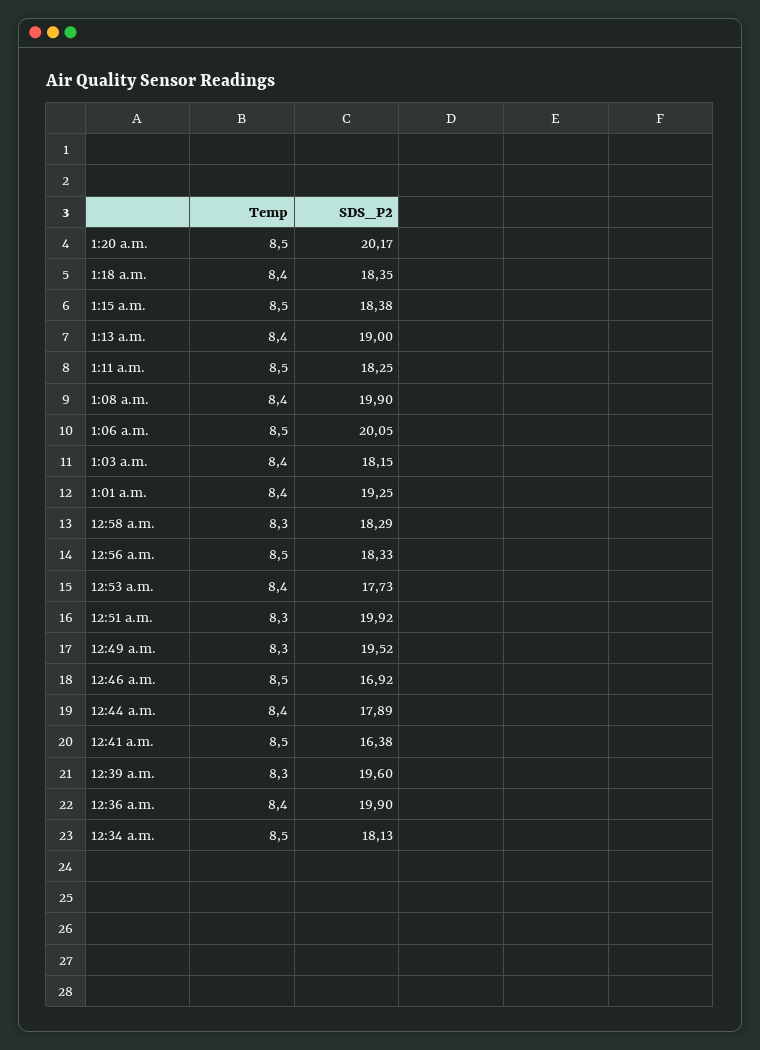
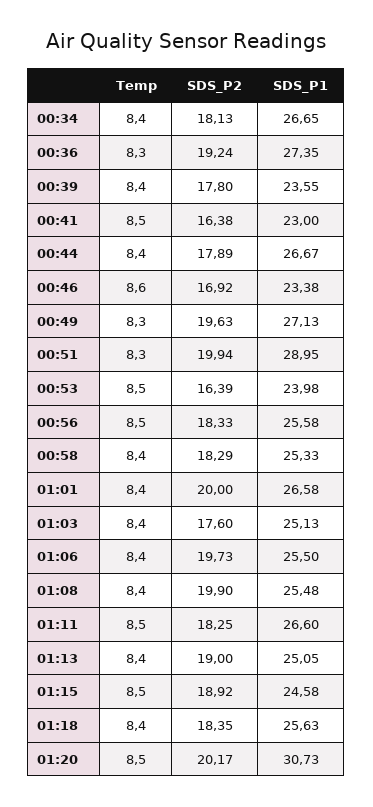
SDS_P2, 1:15 a.m.: 18.38 -> 18.92
Temp, 1:06 a.m.: 8.5 -> 8.4
SDS_P2, 1:06 a.m.: 20.05 -> 19.73
SDS_P2, 1:03 a.m.: 18.15 -> 17.6
SDS_P2, 1:01 a.m.: 19.25 -> 20
Temp, 12:58 a.m.: 8.3 -> 8.4
Temp, 12:53 a.m.: 8.4 -> 8.5
SDS_P2, 12:53 a.m.: 17.73 -> 16.39
SDS_P2, 12:51 a.m.: 19.92 -> 19.94
SDS_P2, 12:49 a.m.: 19.52 -> 19.63
Temp, 12:46 a.m.: 8.5 -> 8.6
Temp, 12:39 a.m.: 8.3 -> 8.4
SDS_P2, 12:39 a.m.: 19.6 -> 17.8
Temp, 12:36 a.m.: 8.4 -> 8.3
SDS_P2, 12:36 a.m.: 19.9 -> 19.24
Temp, 12:34 a.m.: 8.5 -> 8.4
SDS_P1, 12:34 a.m.: none -> 26.65
SDS_P1, 12:36 a.m.: none -> 27.35
SDS_P1, 12:39 a.m.: none -> 23.55
SDS_P1, 12:41 a.m.: none -> 23
SDS_P1, 12:44 a.m.: none -> 26.67
SDS_P1, 12:46 a.m.: none -> 23.38
SDS_P1, 12:49 a.m.: none -> 27.13
SDS_P1, 12:51 a.m.: none -> 28.95
SDS_P1, 12:53 a.m.: none -> 23.98
SDS_P1, 12:56 a.m.: none -> 25.58
SDS_P1, 12:58 a.m.: none -> 25.33
SDS_P1, 1:01 a.m.: none -> 26.58
SDS_P1, 1:03 a.m.: none -> 25.13
SDS_P1, 1:06 a.m.: none -> 25.5
SDS_P1, 1:08 a.m.: none -> 25.48
SDS_P1, 1:11 a.m.: none -> 26.6
SDS_P1, 1:13 a.m.: none -> 25.05
SDS_P1, 1:15 a.m.: none -> 24.58
SDS_P1, 1:18 a.m.: none -> 25.63
SDS_P1, 1:20 a.m.: none -> 30.73

